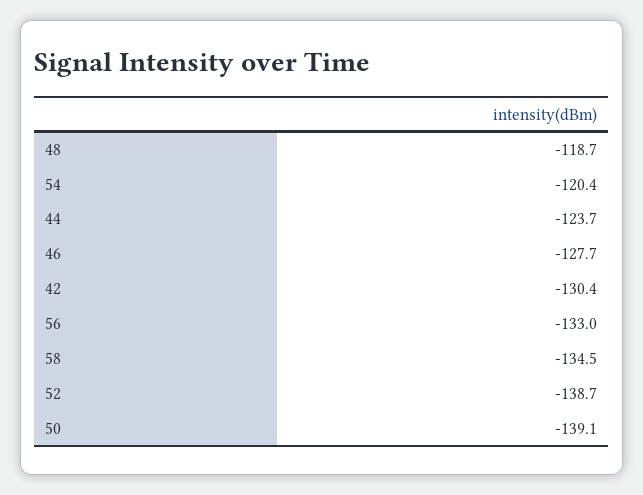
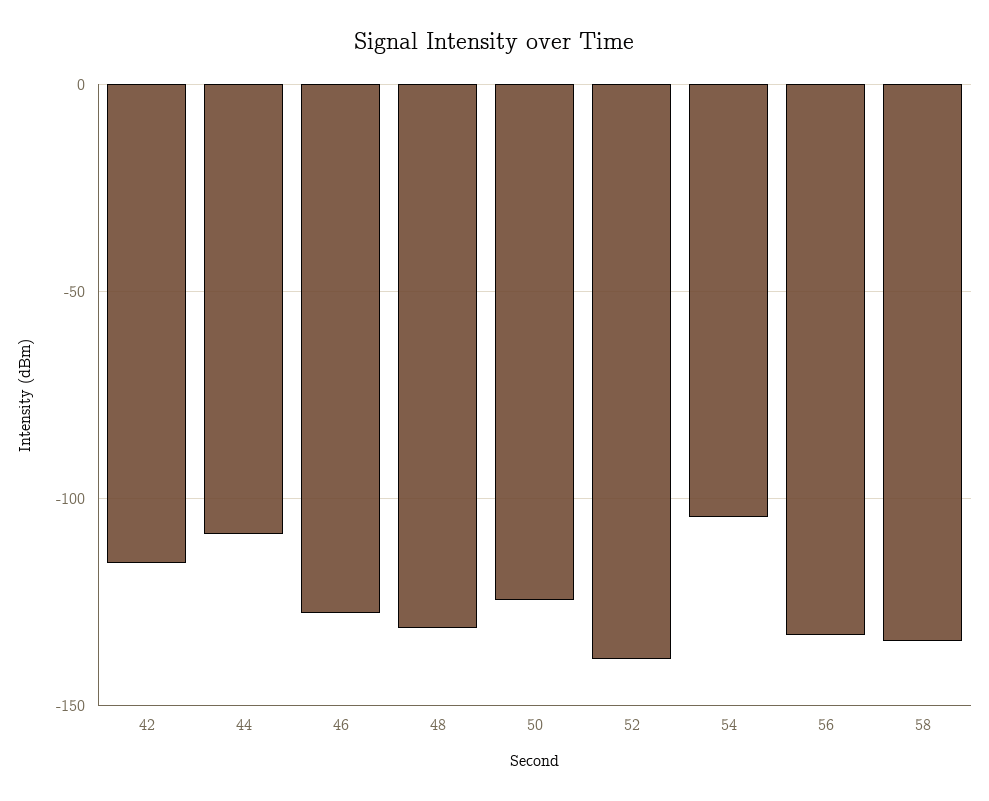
48: -118.7 -> -130
54: -120.4 -> -105
44: -123.7 -> -110
42: -130.4 -> -115
50: -139.1 -> -125

